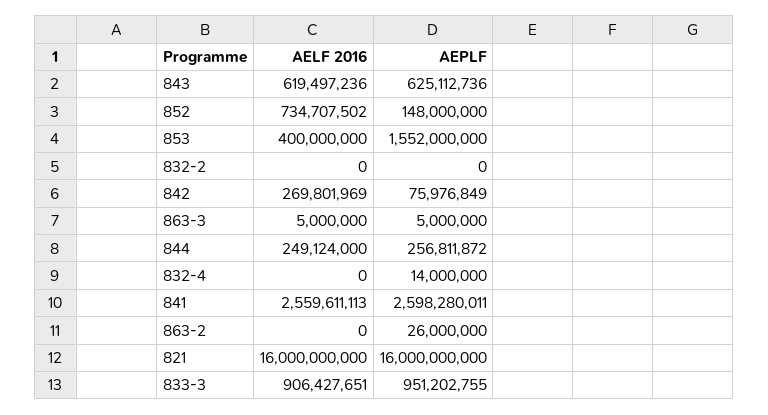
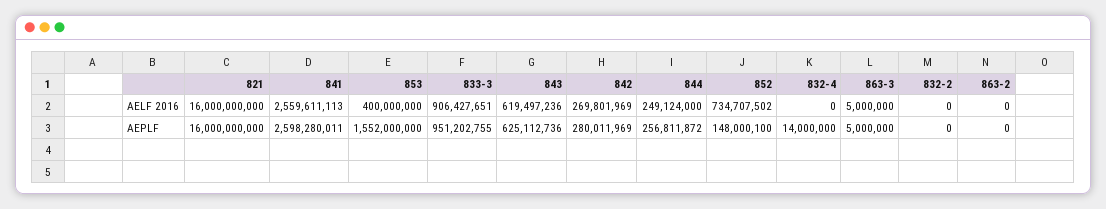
AEPLF, 852: 148000000 -> 148000100
AEPLF, 842: 75976849 -> 280011969
AEPLF, 863-2: 26000000 -> 0

